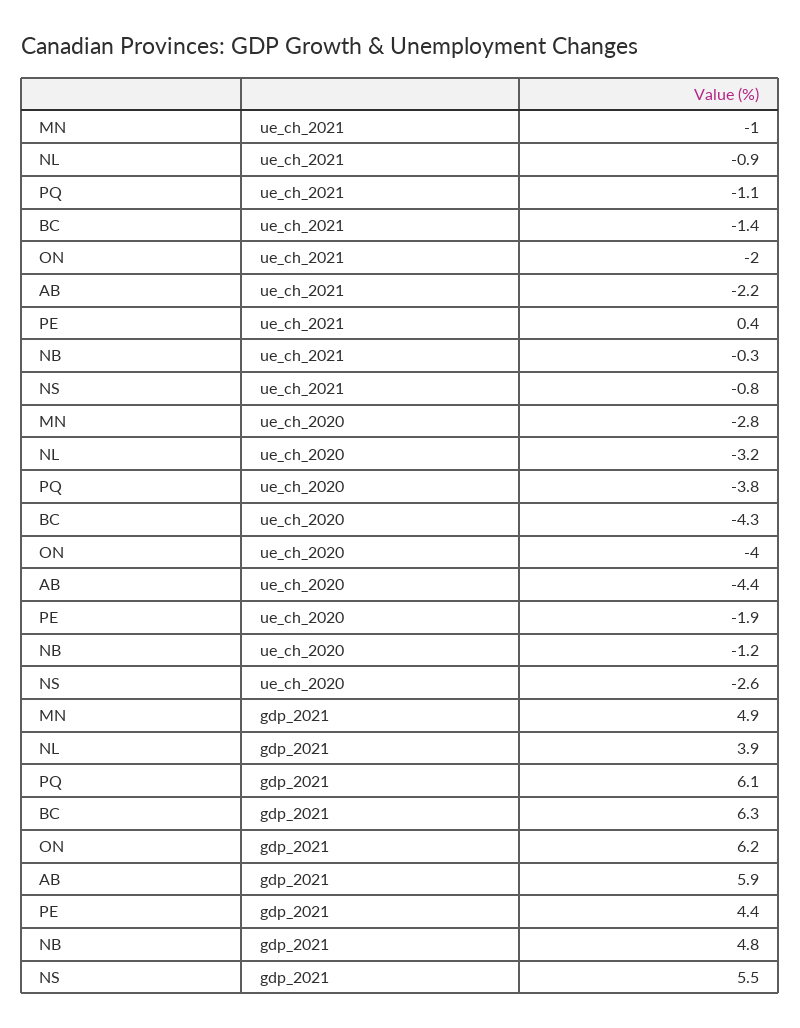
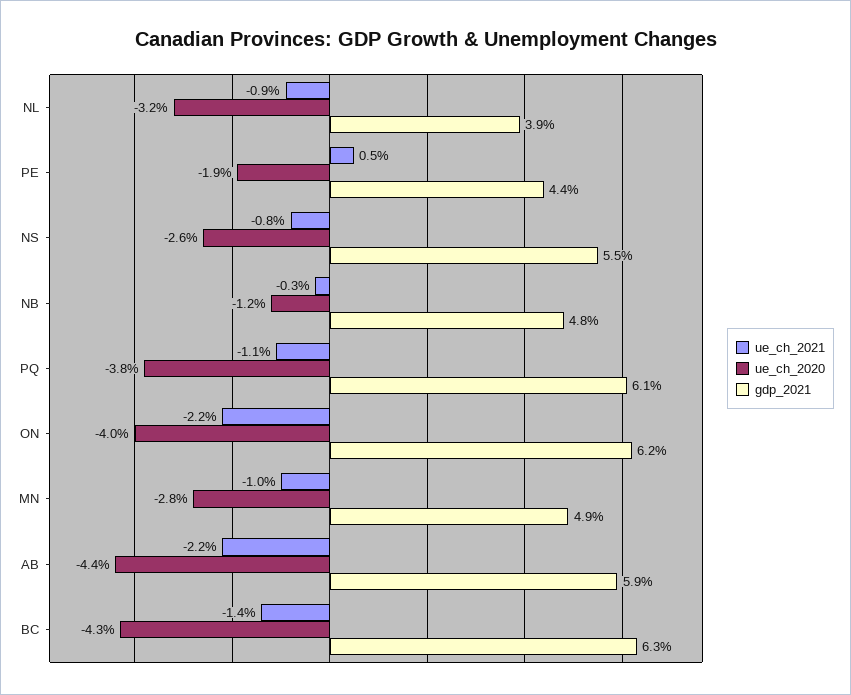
ue_ch_2021, ON: -2 -> -2.2
ue_ch_2021, PE: 0.4 -> 0.5

